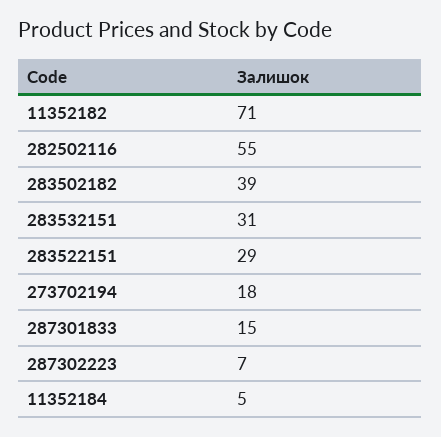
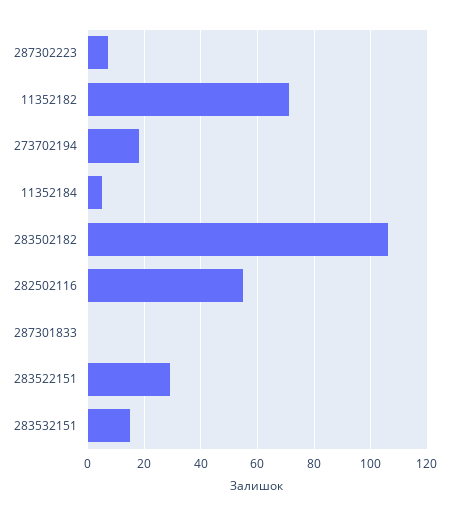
283502182: 39 -> 105
283532151: 31 -> 15
287301833: 15 -> 0

